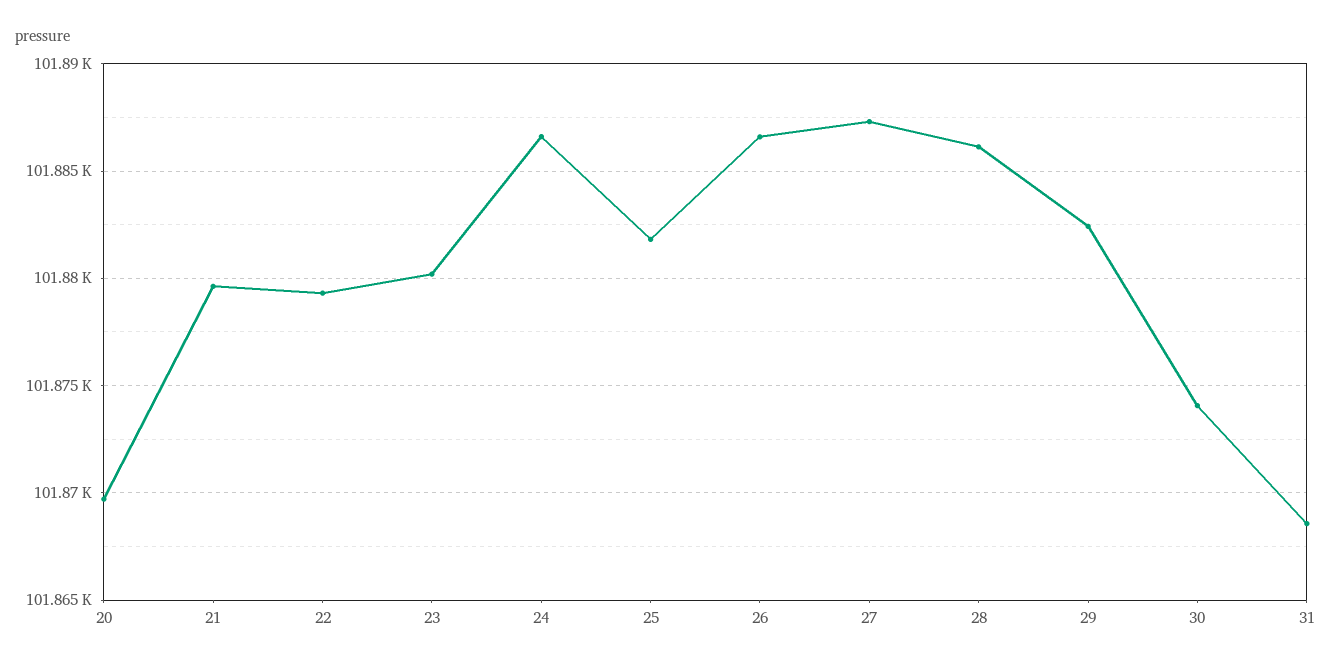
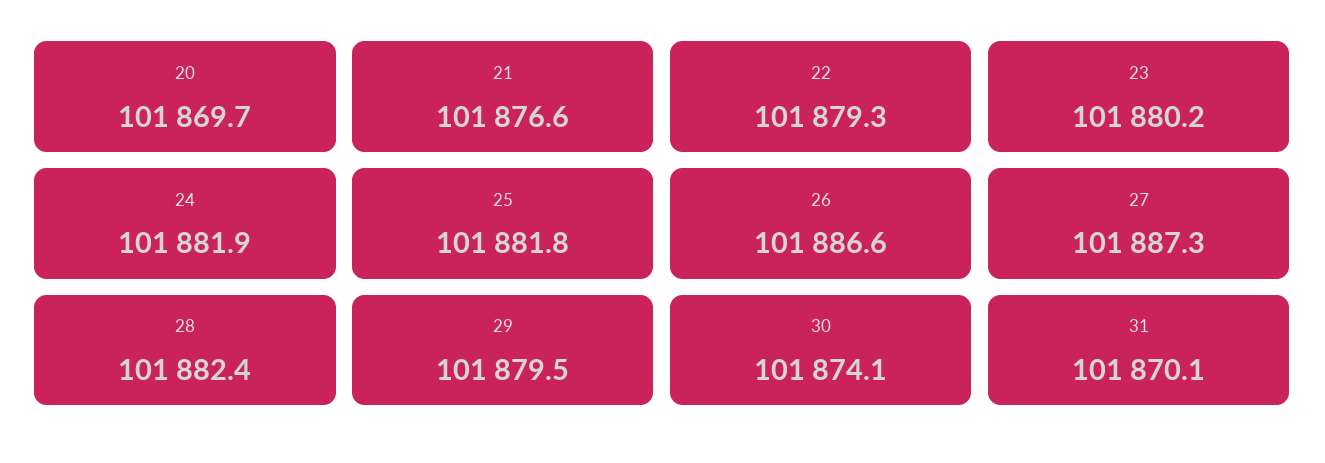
21: 101879.5 -> 101876.6
24: 101886.5 -> 101881.9
28: 101886 -> 101882.4
29: 101882.5 -> 101879.5
31: 101868.5 -> 101870.1

